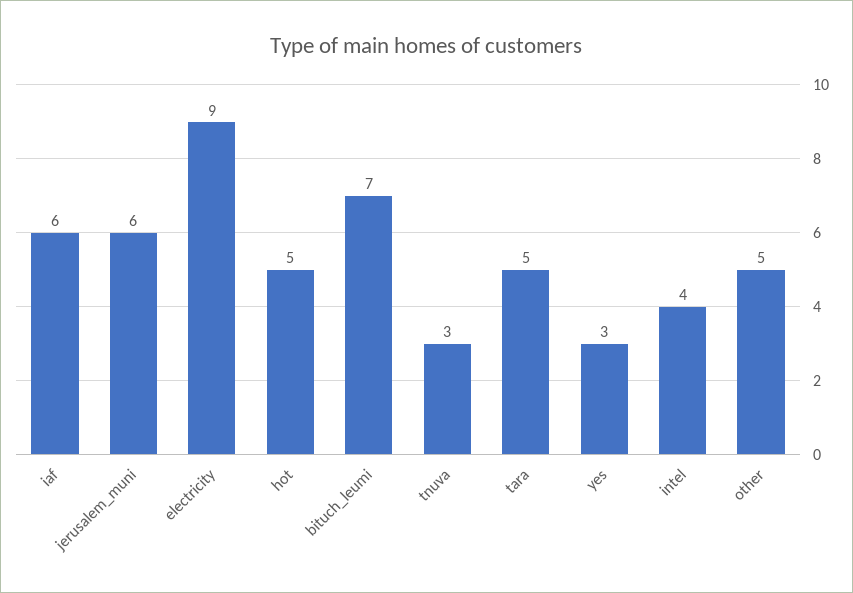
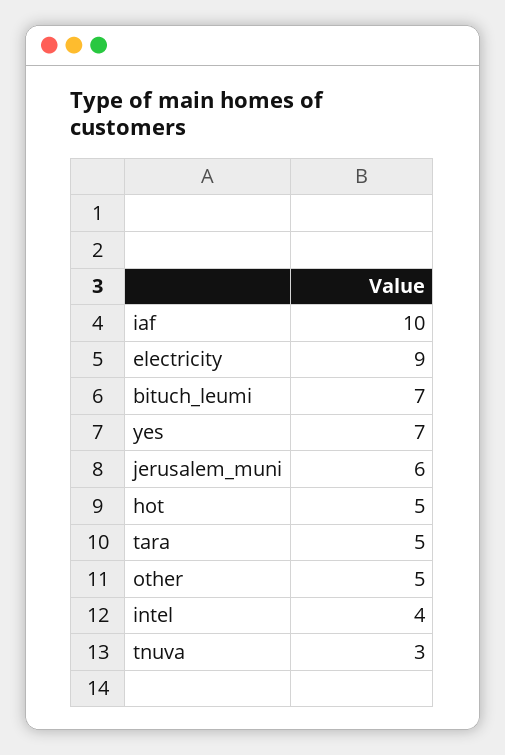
iaf: 6 -> 10
yes: 3 -> 7

